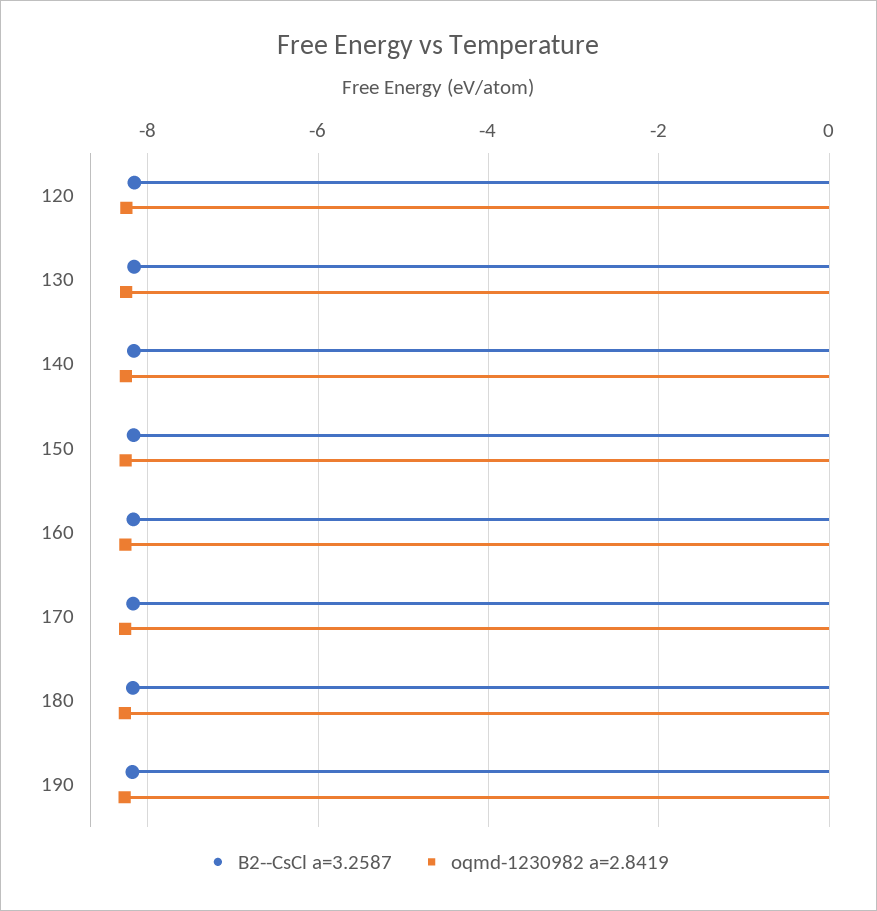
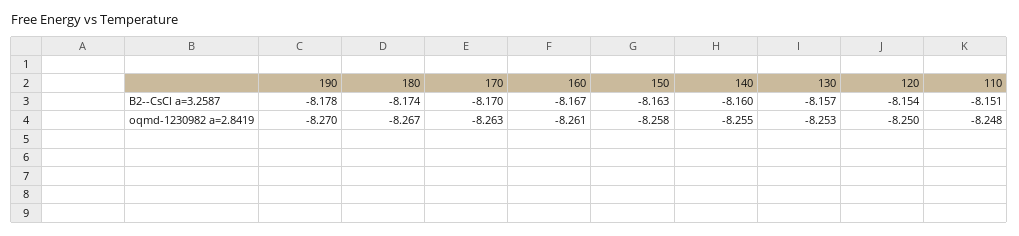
B2--CsCl a=3.2587, 110: none -> -8.151
oqmd-1230982 a=2.8419, 110: none -> -8.248

